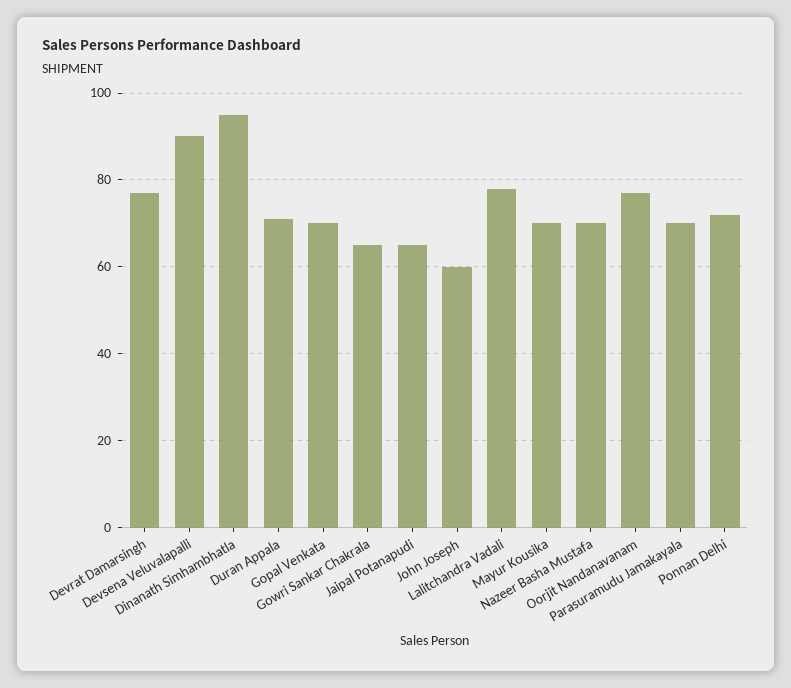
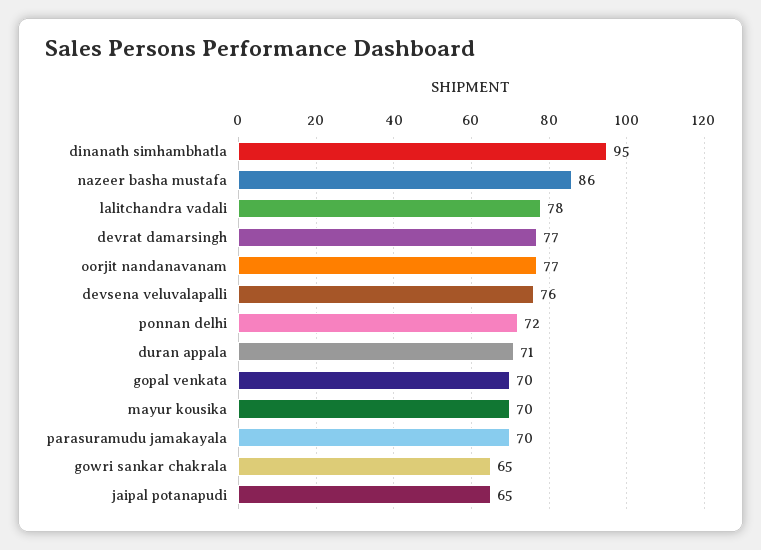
Devsena Veluvalapalli: 90 -> 76
John Joseph: 60 -> none
Nazeer Basha Mustafa: 70 -> 86

